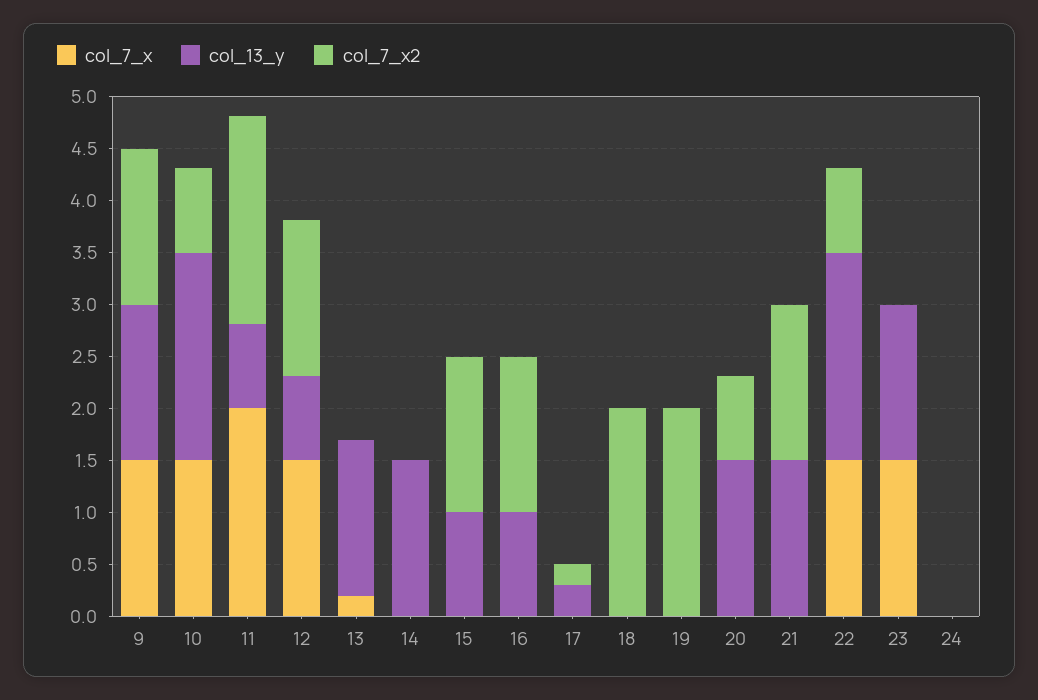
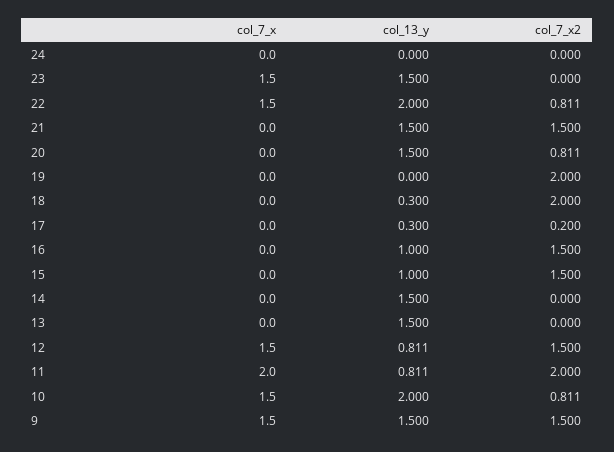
col_7_x, 13: 0.2 -> 0
col_13_y, 18: 0 -> 0.3

